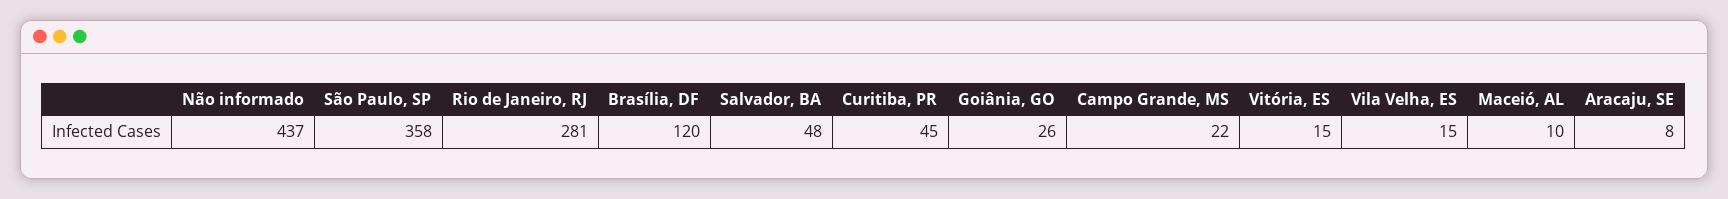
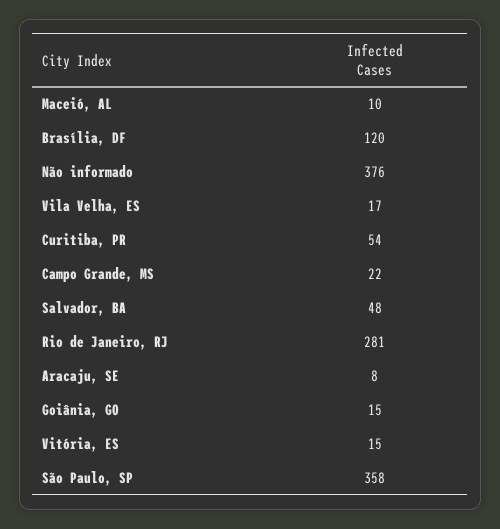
Não informado: 437 -> 376
Curitiba, PR: 45 -> 54
Goiânia, GO: 26 -> 15
Vila Velha, ES: 15 -> 17

